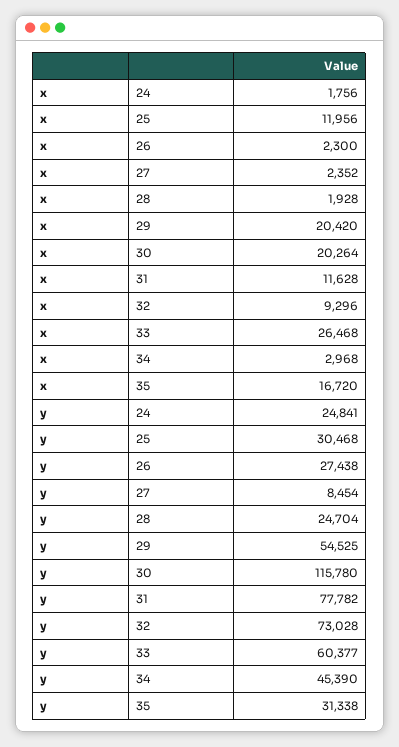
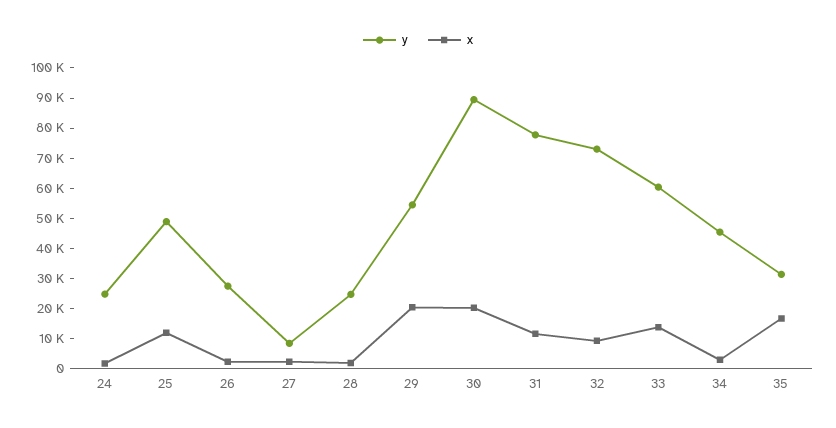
x, 33: 26468 -> 15000
y, 25: 30468 -> 50000
y, 30: 115780 -> 90000

